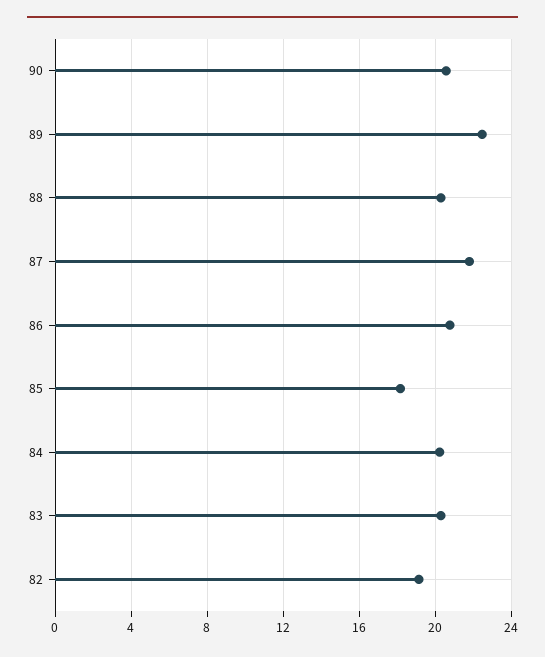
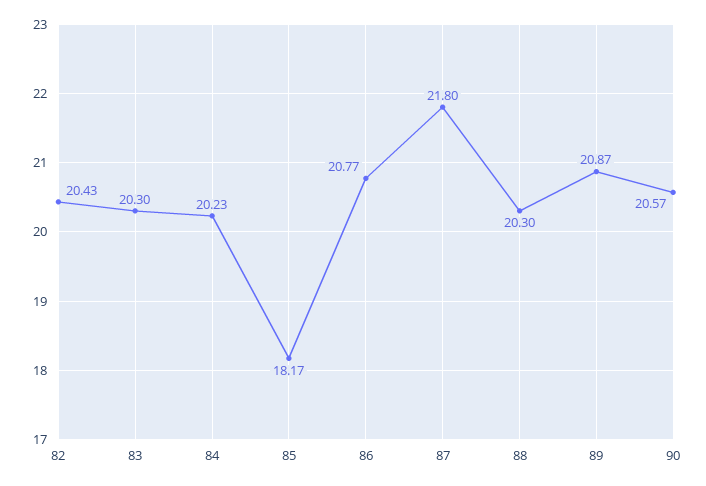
89: 22.5 -> 20.87
82: 19 -> 20.43

